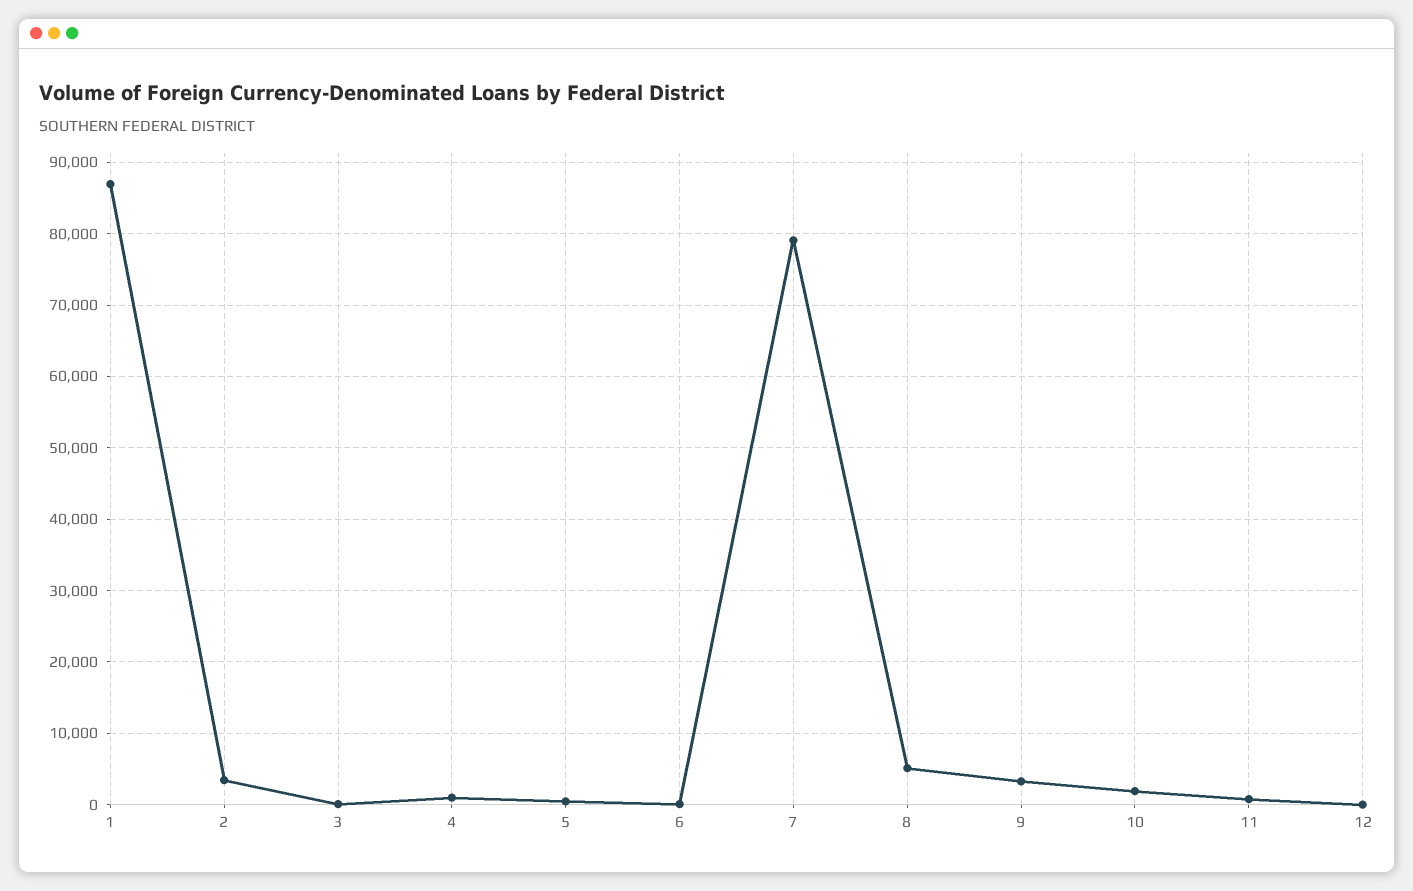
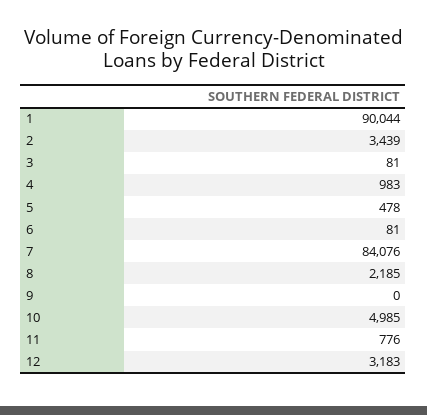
1: 87000 -> 90044
7: 79000 -> 84076
8: 5000 -> 2185
9: 3000 -> 0
10: 2000 -> 4985
12: 0 -> 3183

